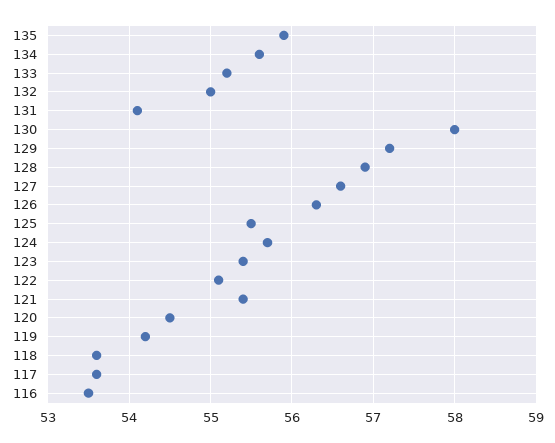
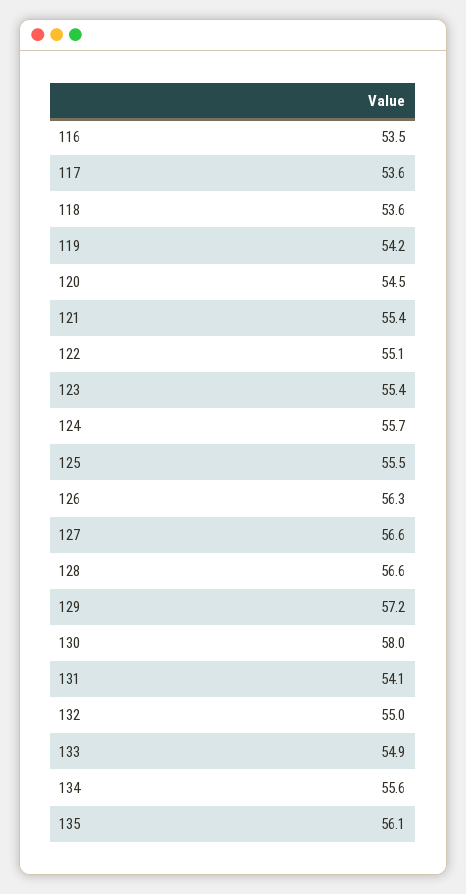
135: 55.9 -> 56.1
133: 55.2 -> 54.9
128: 56.9 -> 56.6

